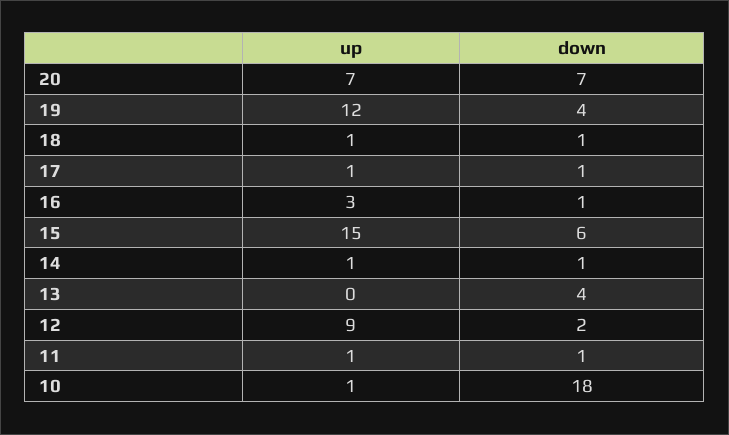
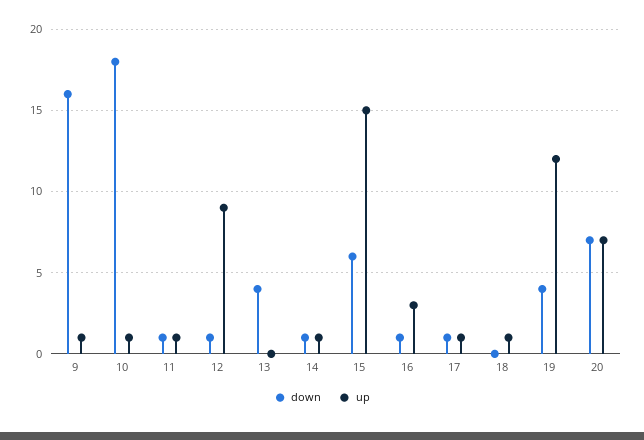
down, 18: 1 -> 0
down, 12: 2 -> 1
down, 9: none -> 16
up, 9: none -> 1

